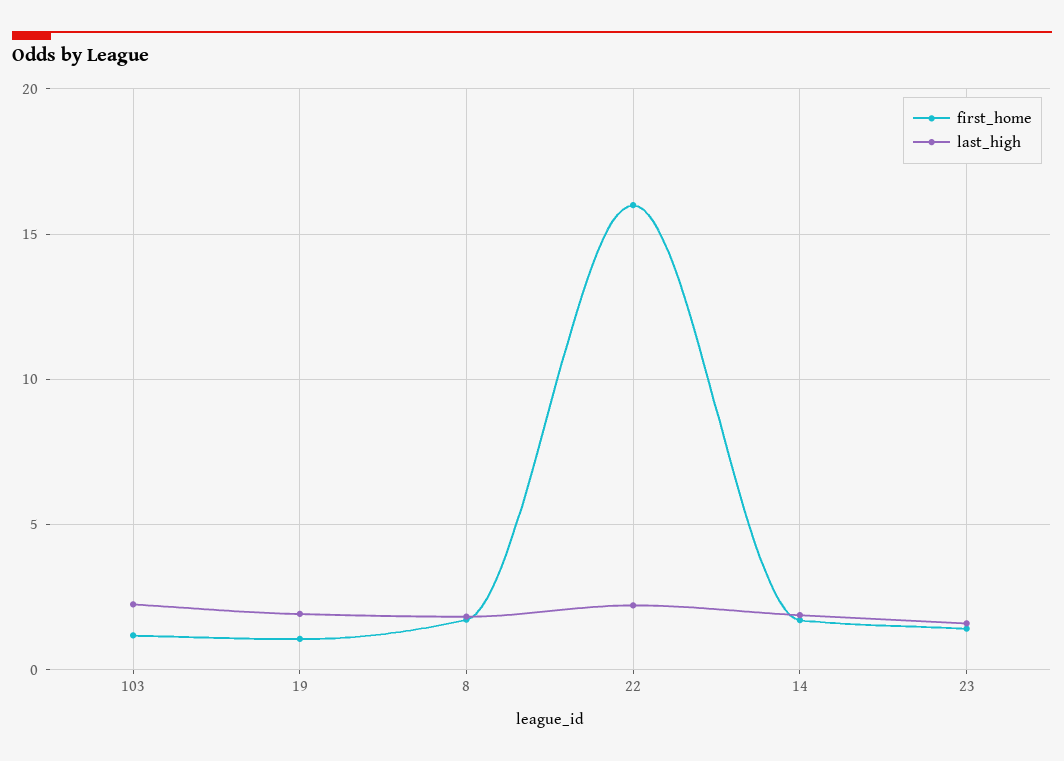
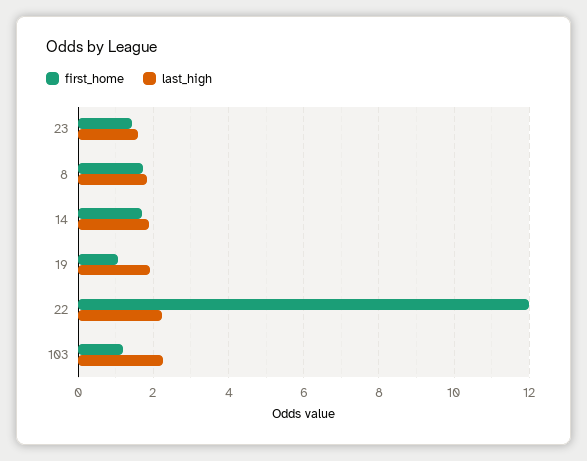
first_home, 22: 16 -> 12

